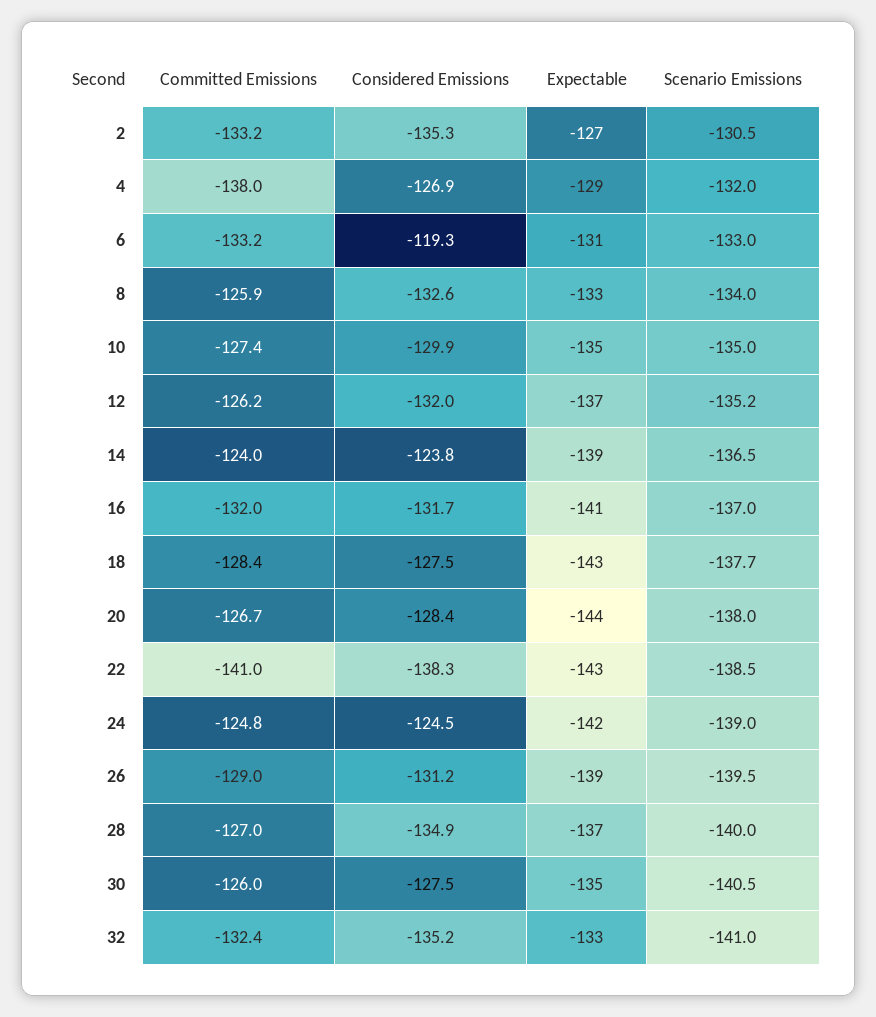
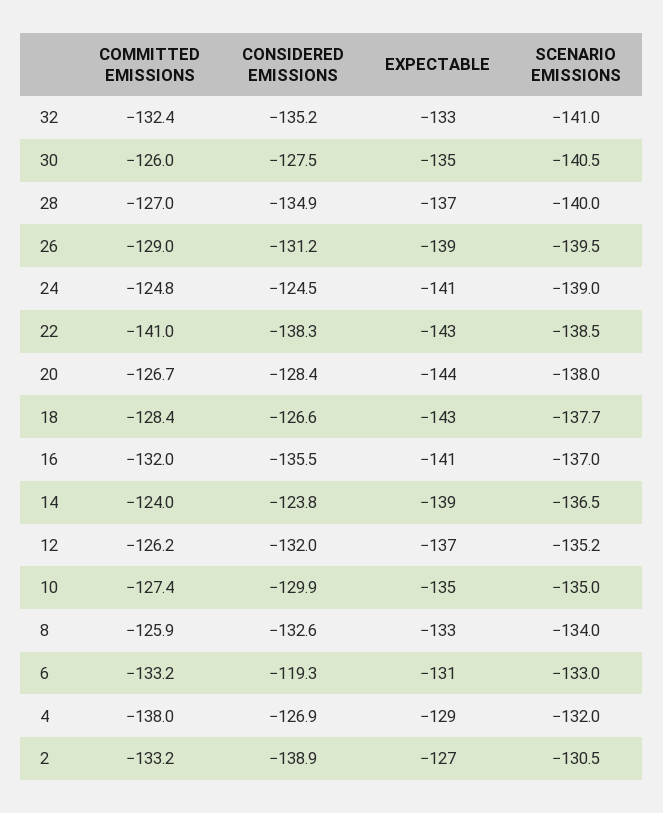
Considered Emissions, 2: -135.3 -> -138.9
Considered Emissions, 16: -131.7 -> -135.5
Considered Emissions, 18: -127.5 -> -126.6
Expectable, 24: -142 -> -141

